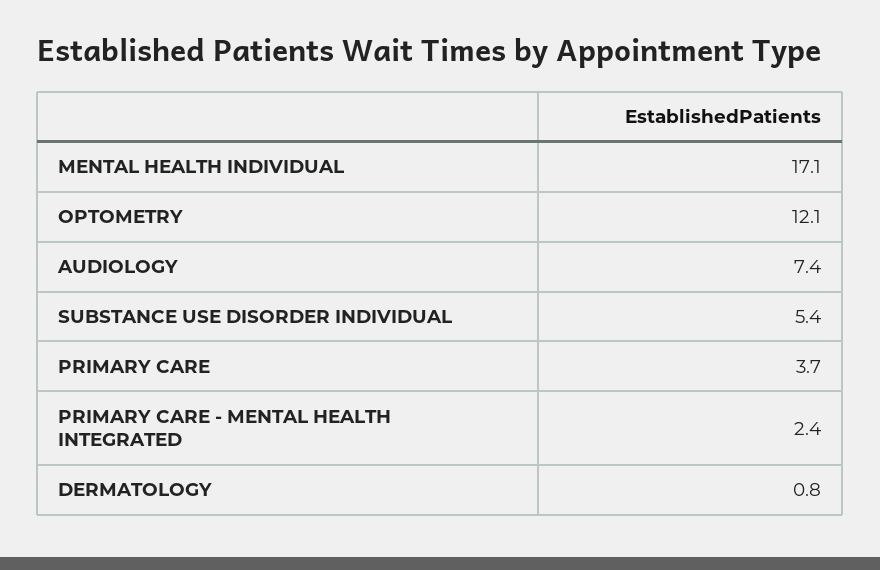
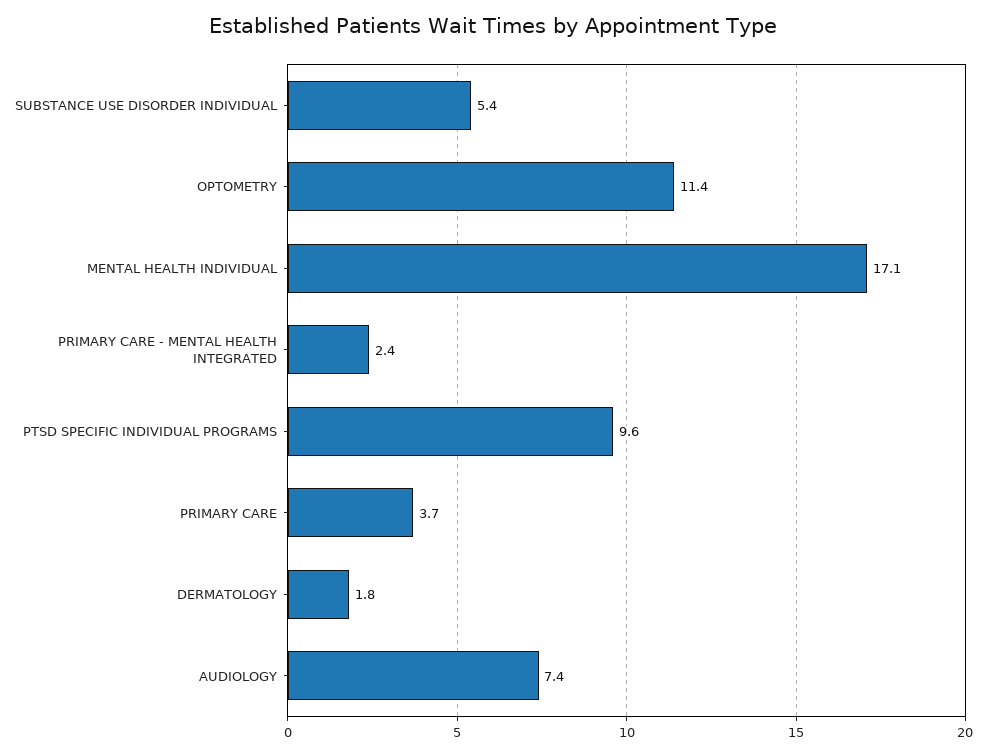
OPTOMETRY: 12.1 -> 11.4
DERMATOLOGY: 0.8 -> 1.8
PTSD SPECIFIC INDIVIDUAL PROGRAMS: none -> 9.6

